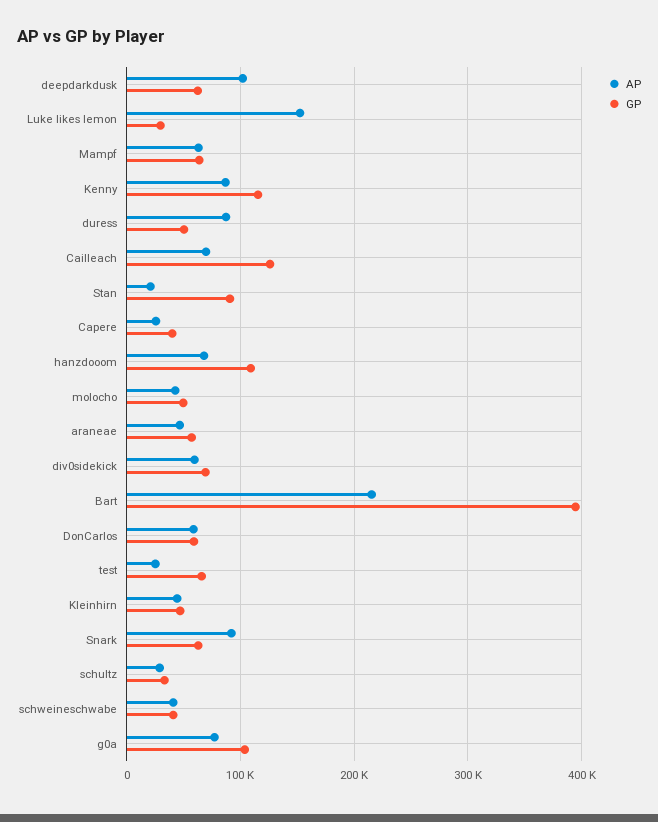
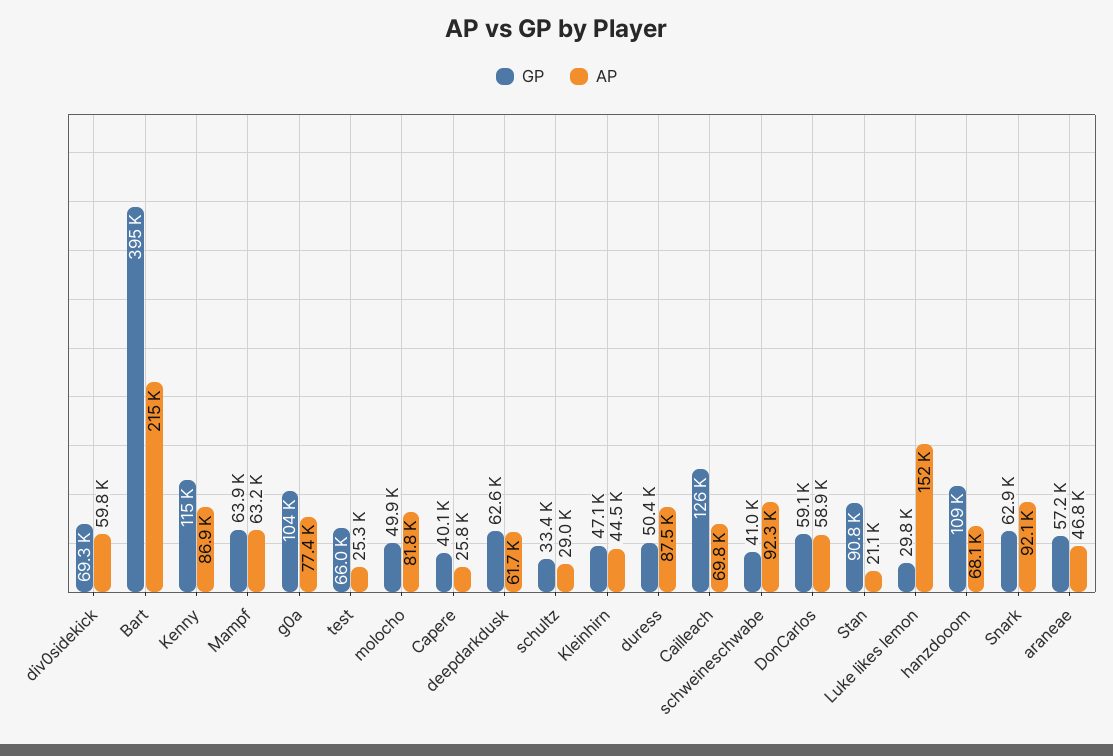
AP, deepdarkdusk: 100000 -> 61700
AP, molocho: 40000 -> 81800
AP, schweineschwabe: 40000 -> 92300

